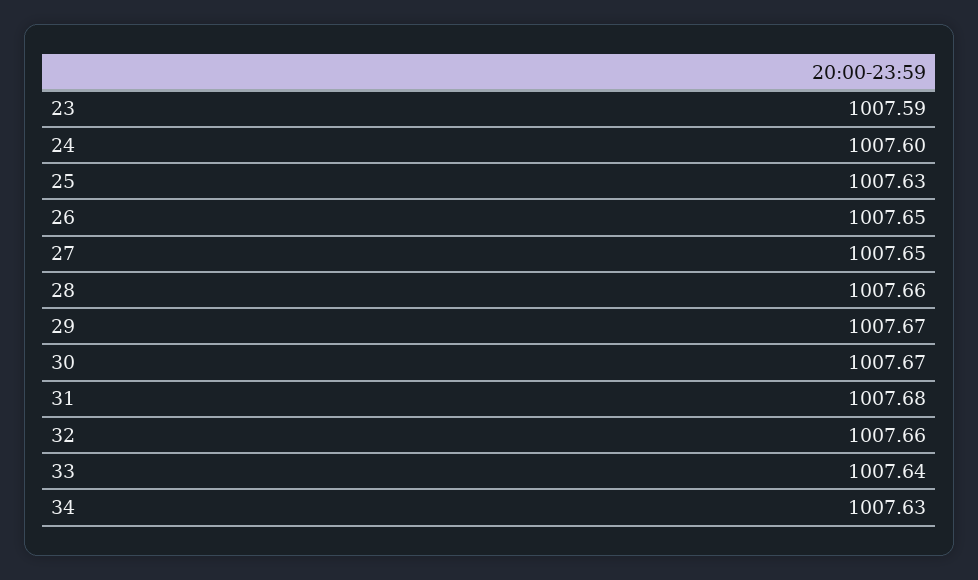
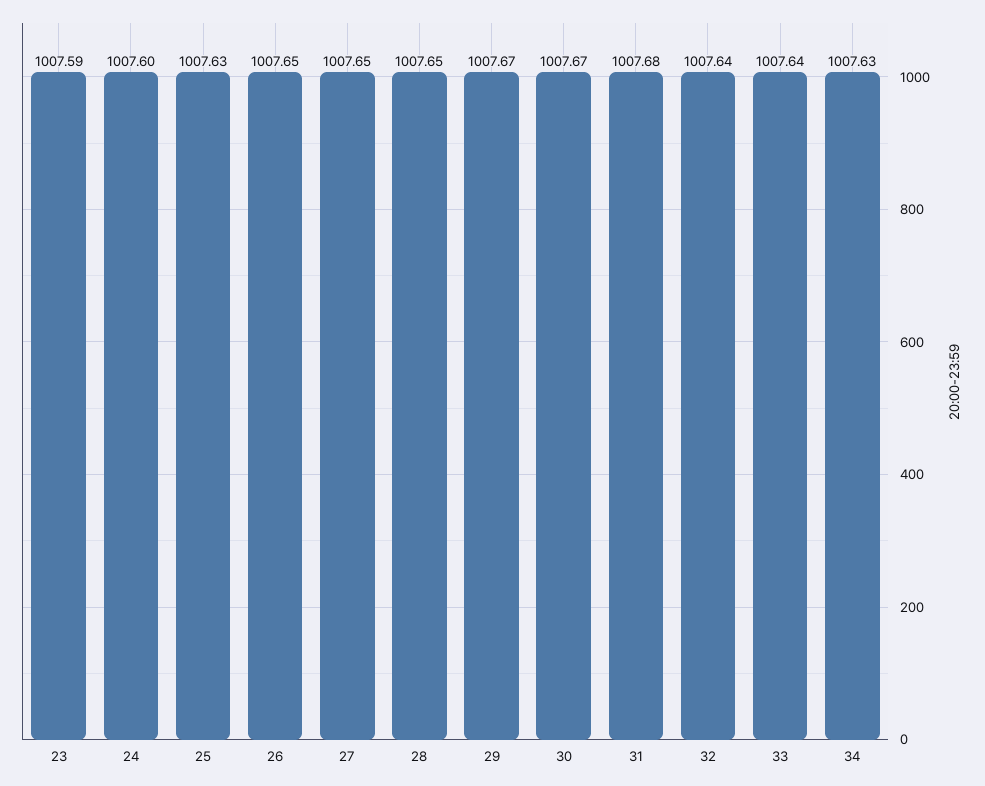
28: 1007.66 -> 1007.65
32: 1007.66 -> 1007.64

